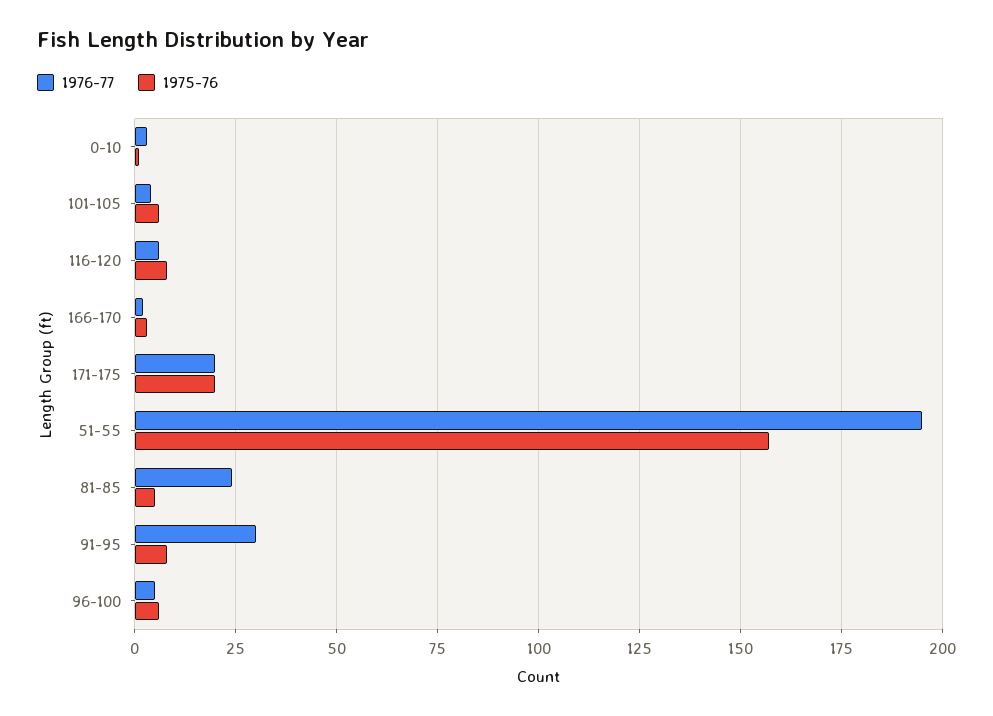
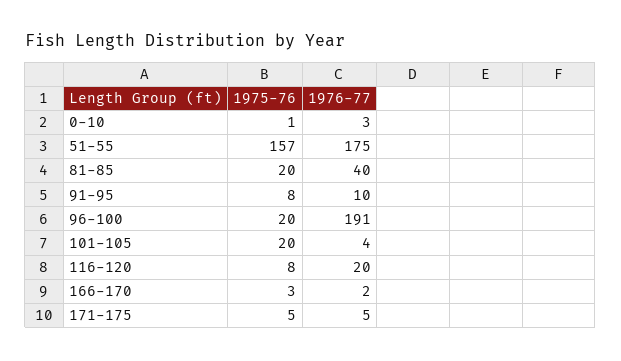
1975-76, 101-105: 5 -> 20
1976-77, 116-120: 5 -> 20
1976-77, 171-175: 20 -> 5
1975-76, 171-175: 20 -> 5
1976-77, 51-55: 195 -> 175
1976-77, 81-85: 25 -> 40
1975-76, 81-85: 5 -> 20
1976-77, 91-95: 30 -> 10
1976-77, 96-100: 5 -> 191
1975-76, 96-100: 5 -> 20

